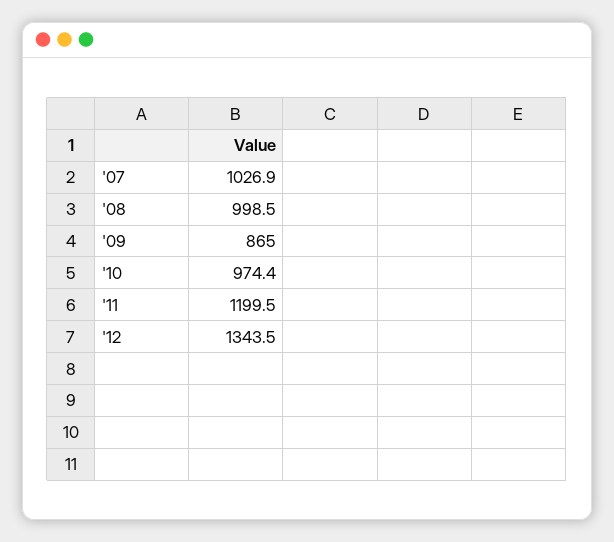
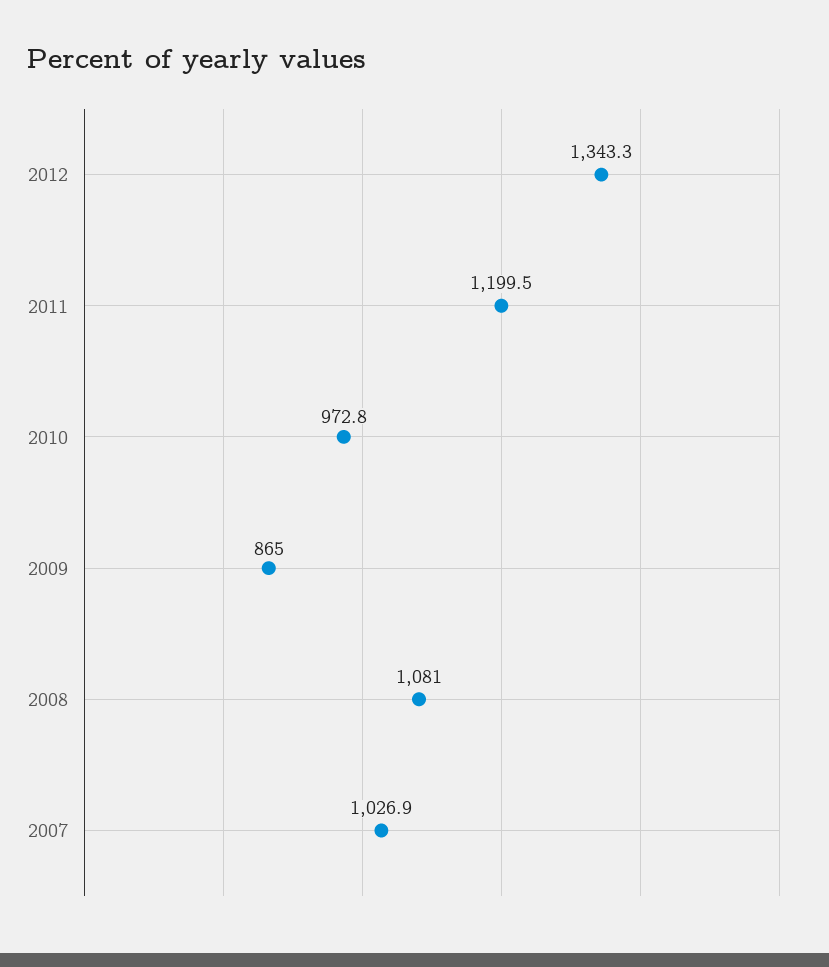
'08: 998.5 -> 1081
'10: 974.4 -> 972.8
'12: 1343.5 -> 1343.3

